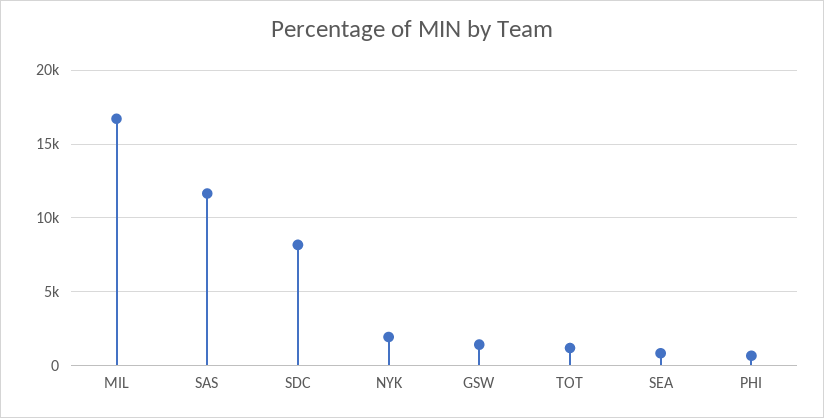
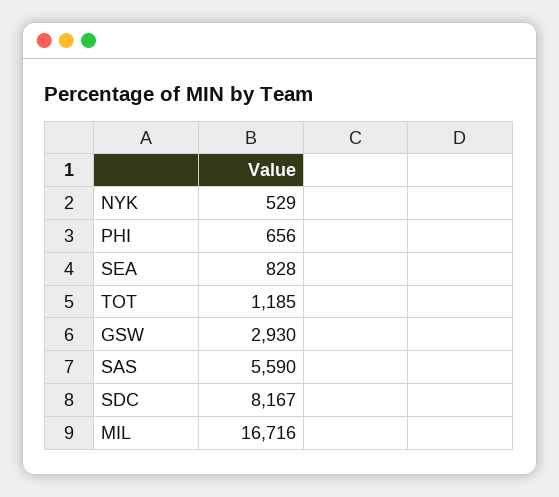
SAS: 11500 -> 5590
NYK: 2000 -> 529
GSW: 1500 -> 2930

